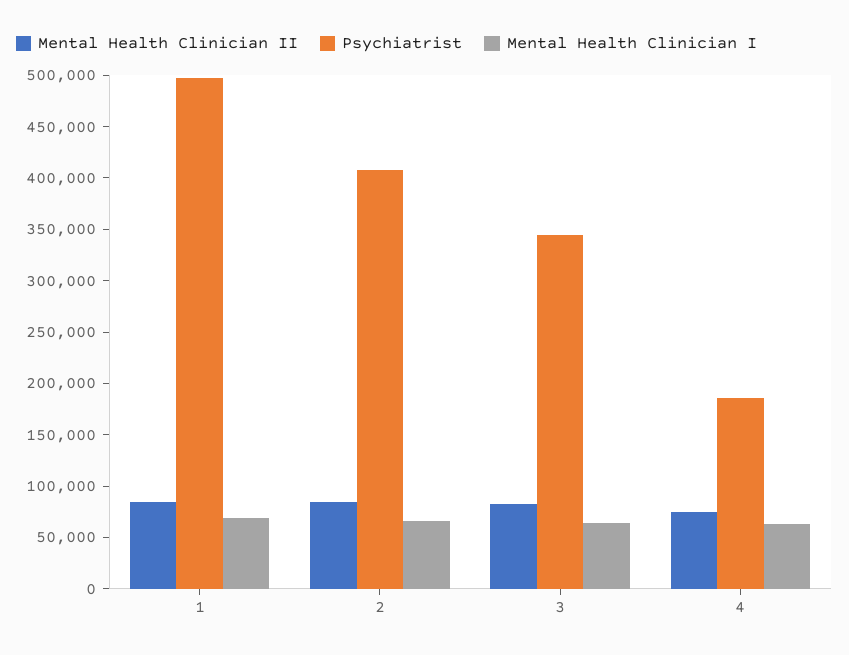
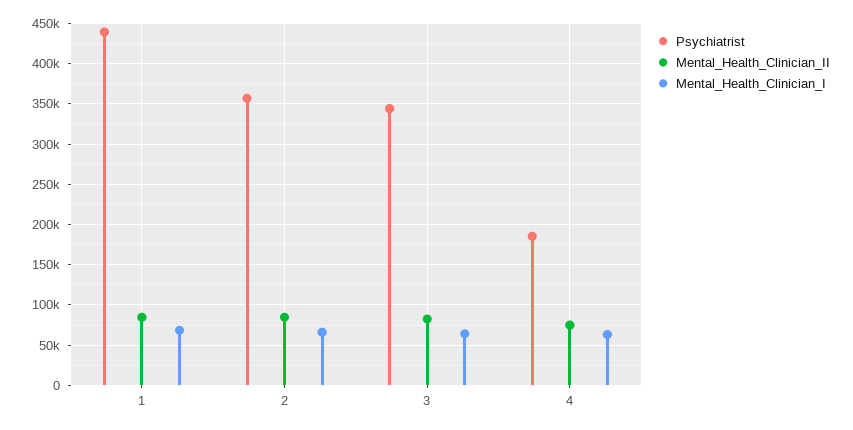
Psychiatrist, 1: 500000 -> 440000
Psychiatrist, 2: 410000 -> 360000

